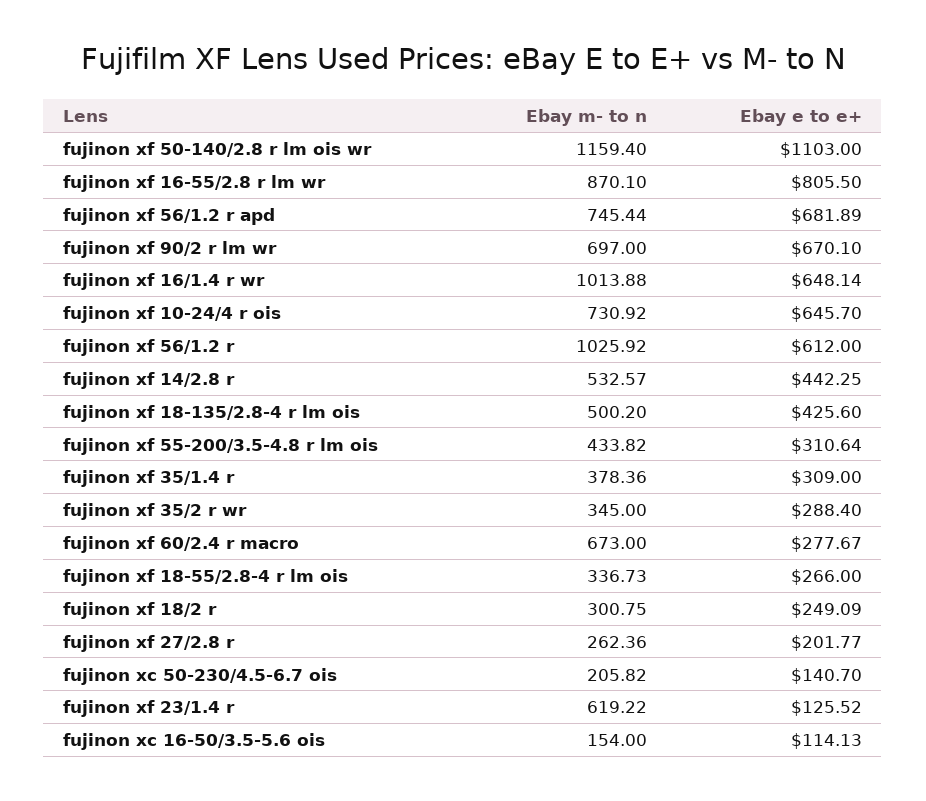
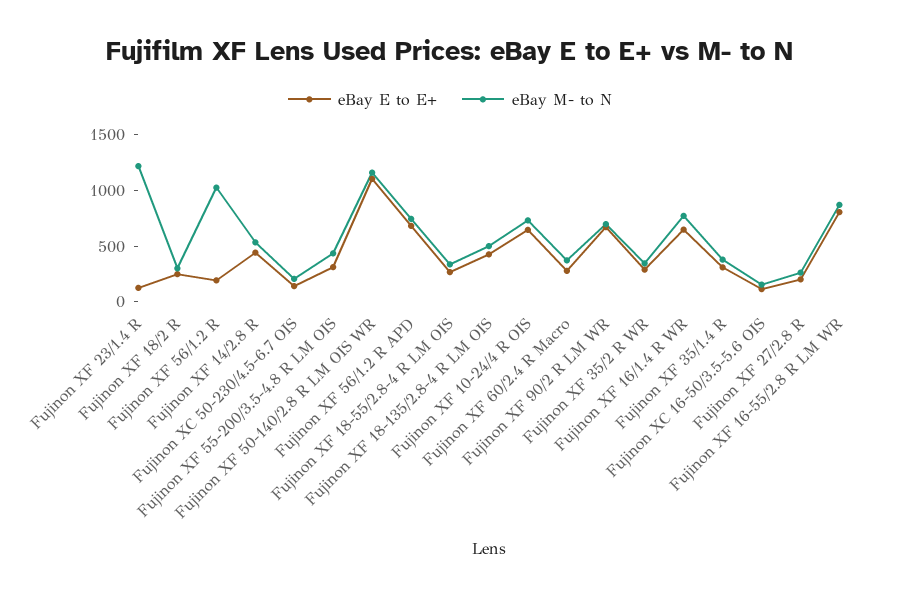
Ebay m- to n, fujinon xf 16/1.4 r wr: 1013.88 -> 800
Ebay e to e+, fujinon xf 56/1.2 r: 612 -> 200
Ebay m- to n, fujinon xf 60/2.4 r macro: 673 -> 400
Ebay m- to n, fujinon xf 23/1.4 r: 619.22 -> 1200

